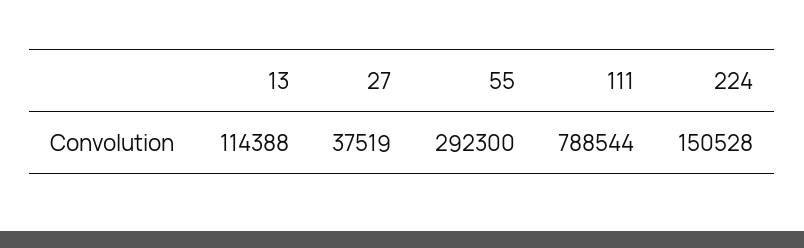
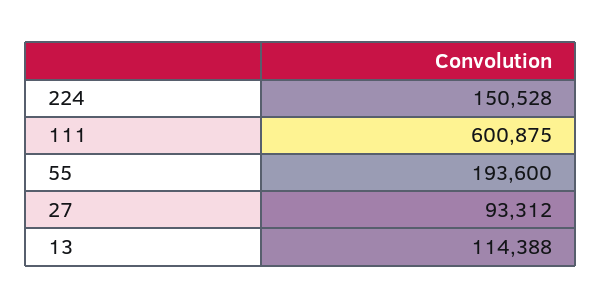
27: 37519 -> 93312
55: 292300 -> 193600
111: 788544 -> 600875

